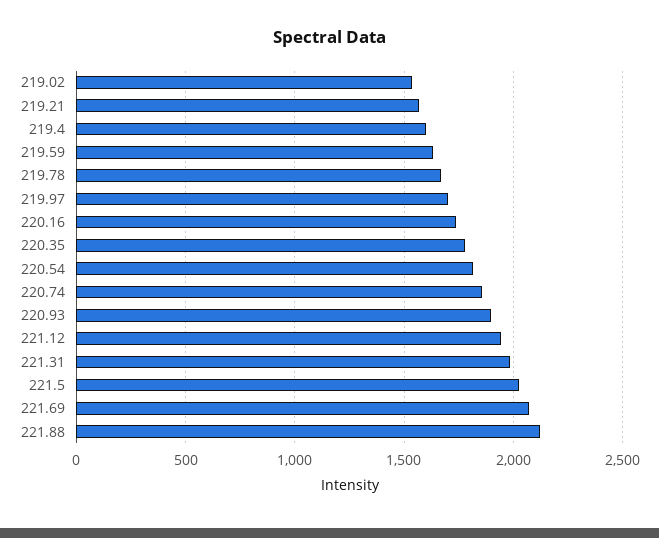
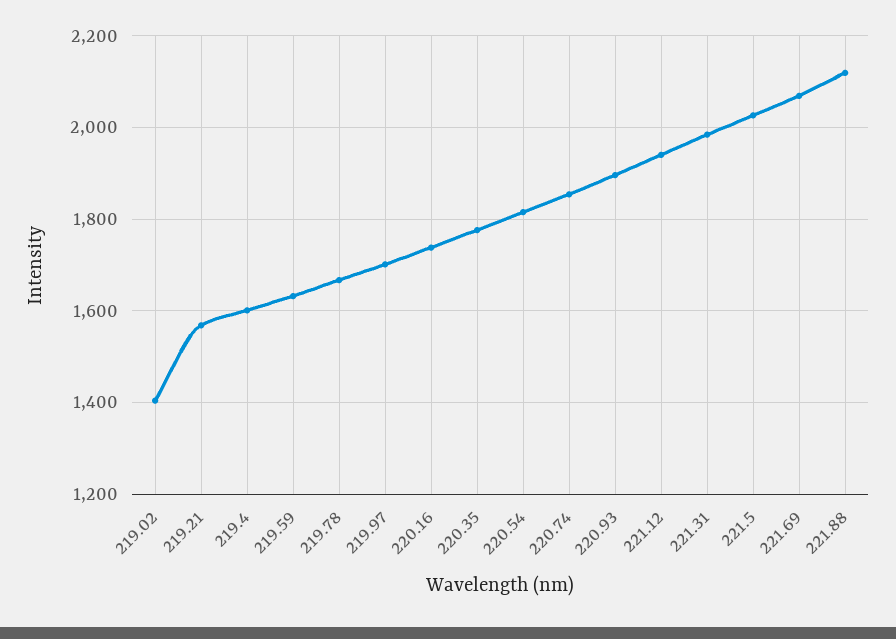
219.02: 1550 -> 1400

